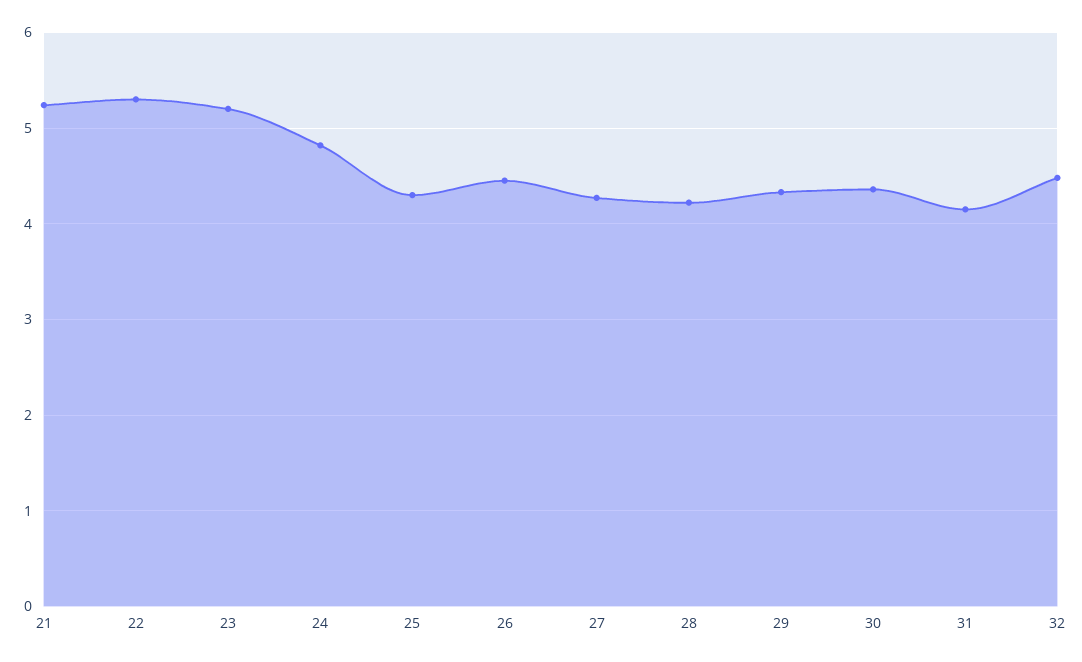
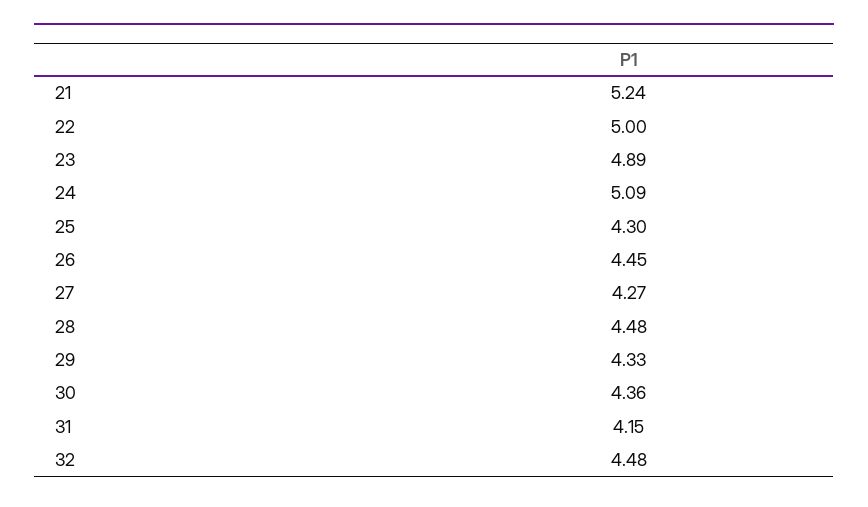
22: 5.3 -> 5
23: 5.2 -> 4.89
24: 4.8 -> 5.09
28: 4.2 -> 4.48

